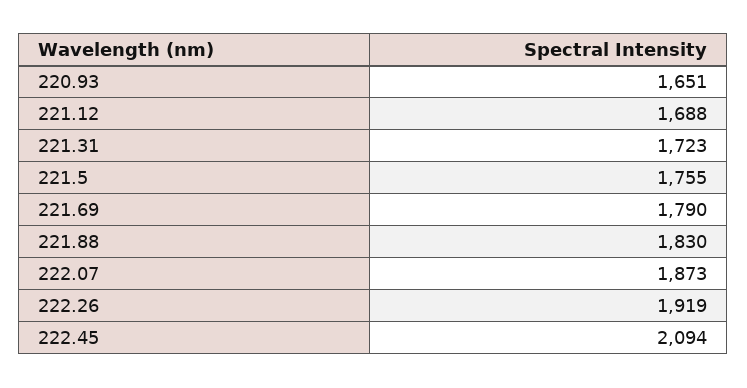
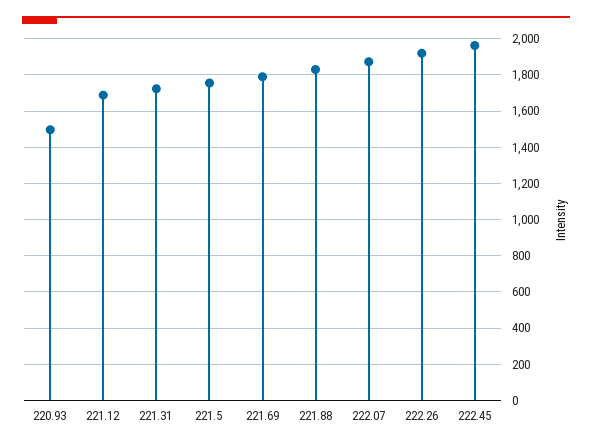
220.93: 1651 -> 1500
222.45: 2094 -> 1950

